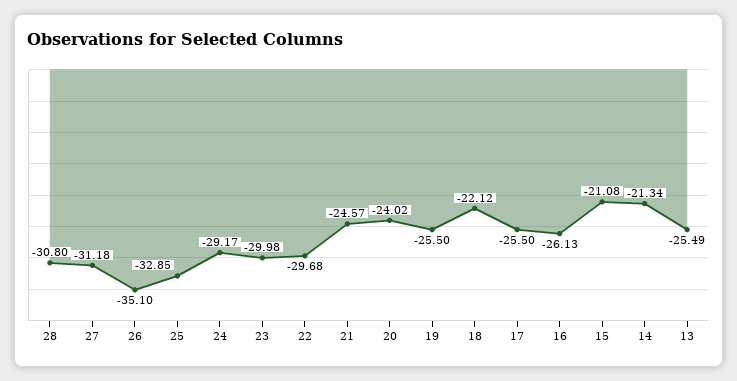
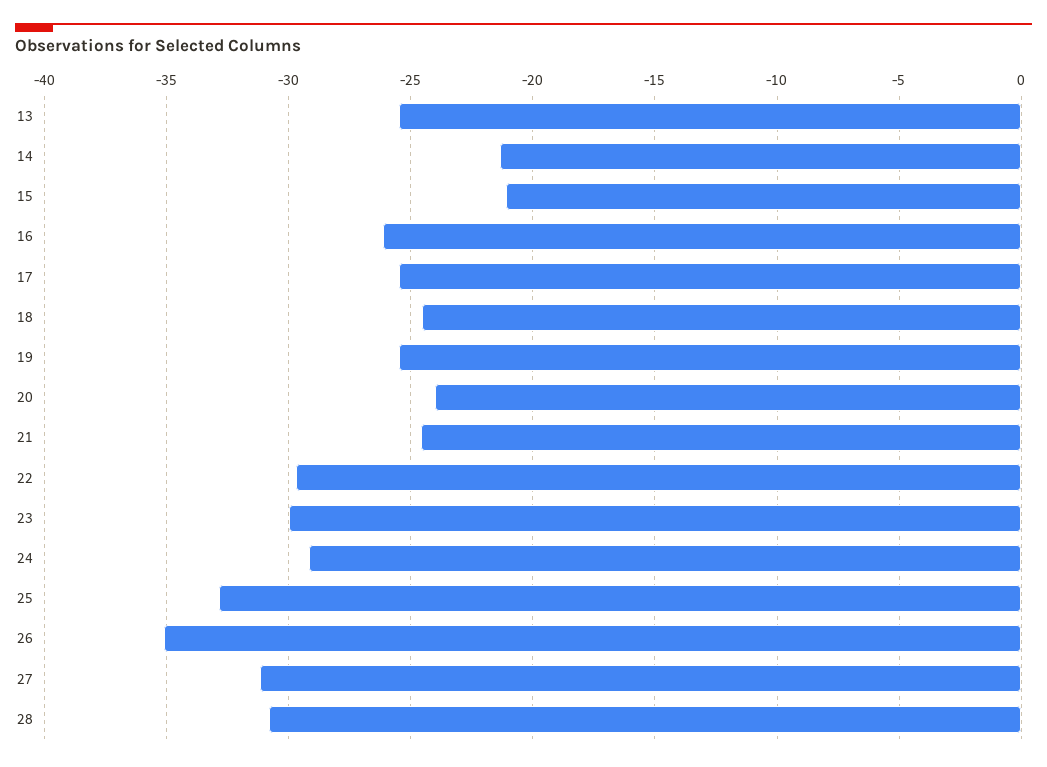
18: -22.12 -> -24.5

